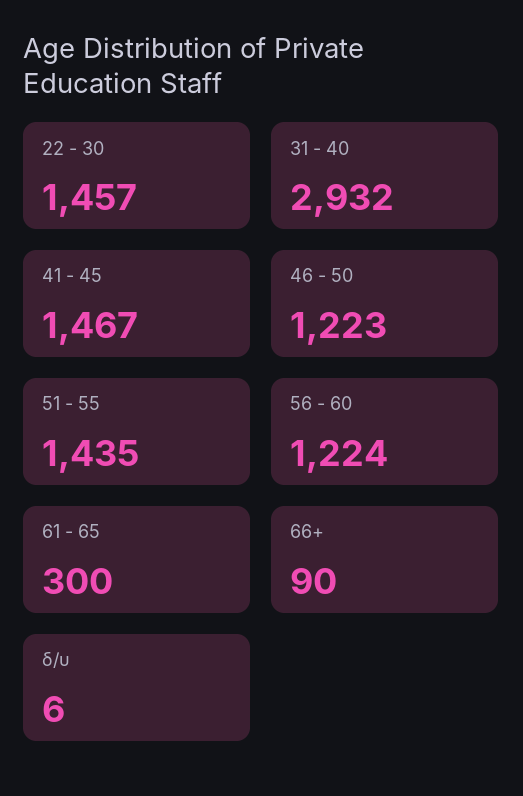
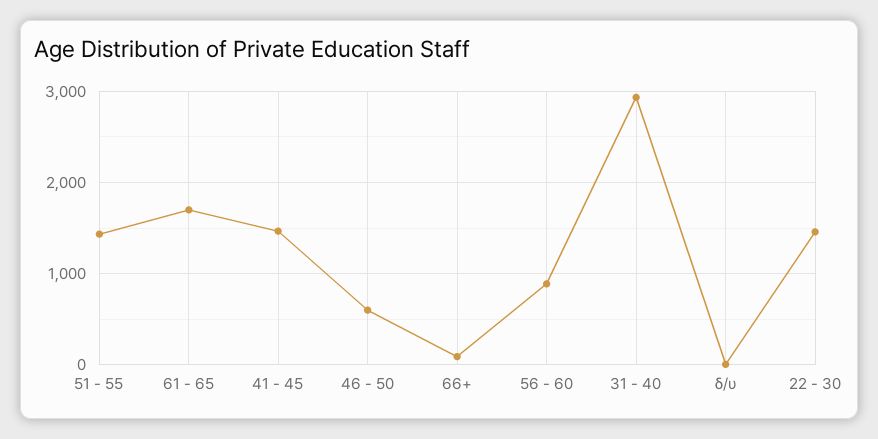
46 - 50: 1223 -> 600
56 - 60: 1224 -> 900
61 - 65: 300 -> 1700

